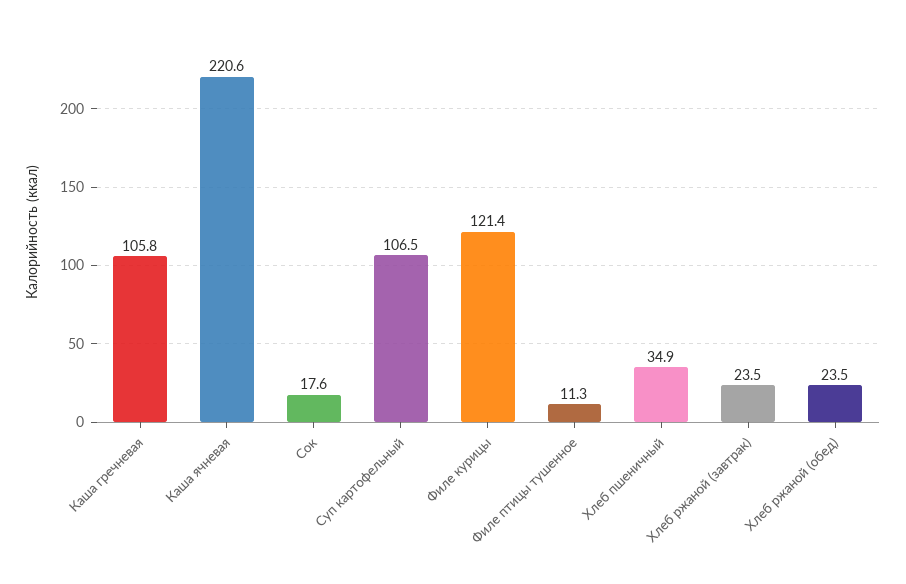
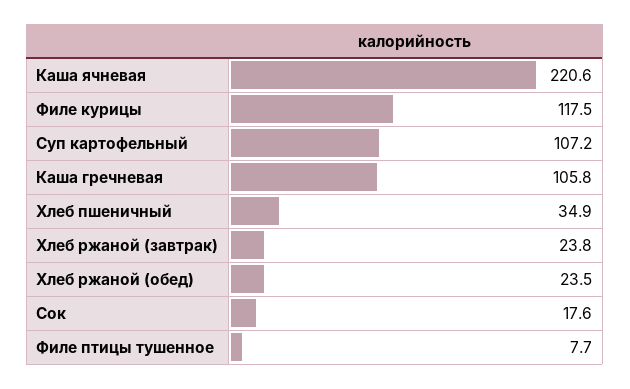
Суп картофельный: 106.5 -> 107.2
Филе курицы: 121.4 -> 117.5
Филе птицы тушенное: 11.3 -> 7.7
Хлеб ржаной (завтрак): 23.5 -> 23.8

